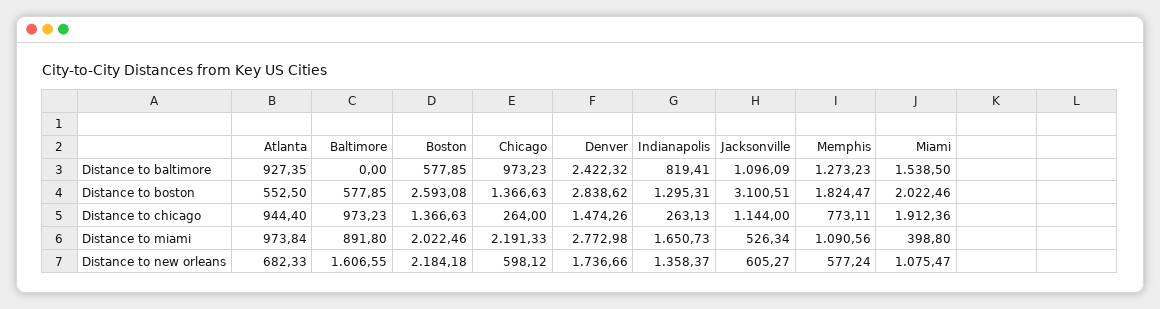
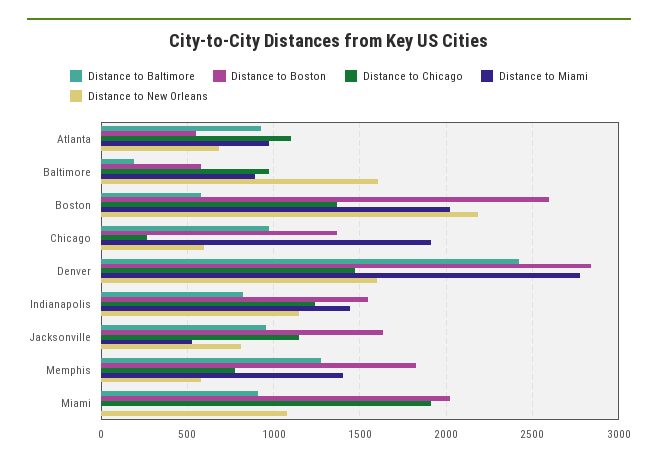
Distance to baltimore, Baltimore: 0 -> 200
Distance to baltimore, Jacksonville: 1096.09 -> 950
Distance to baltimore, Miami: 1538.5 -> 900
Distance to boston, Indianapolis: 1295.31 -> 1550
Distance to boston, Jacksonville: 3100.51 -> 1650
Distance to chicago, Atlanta: 944.4 -> 1100
Distance to chicago, Indianapolis: 263.13 -> 1250
Distance to miami, Chicago: 2191.33 -> 1900
Distance to miami, Indianapolis: 1650.73 -> 1450
Distance to miami, Memphis: 1090.56 -> 1400
Distance to miami, Miami: 398.8 -> 0
Distance to new orleans, Denver: 1736.66 -> 1600
Distance to new orleans, Indianapolis: 1358.37 -> 1150
Distance to new orleans, Jacksonville: 605.27 -> 800

